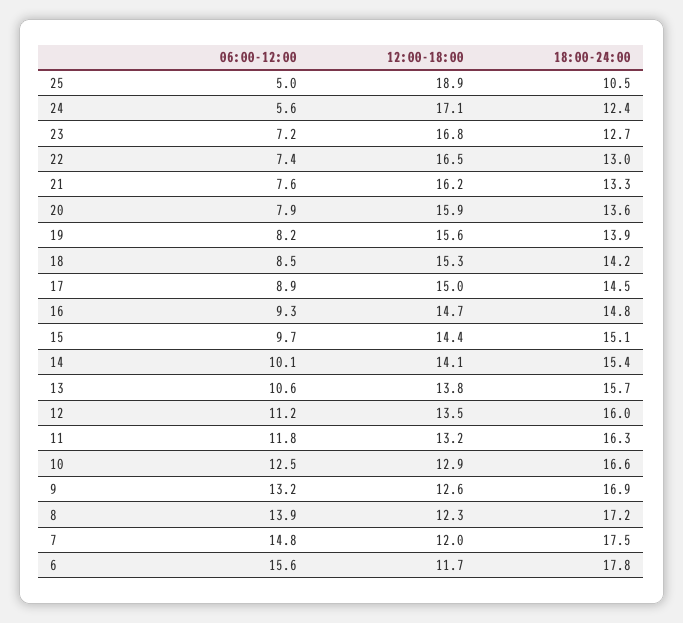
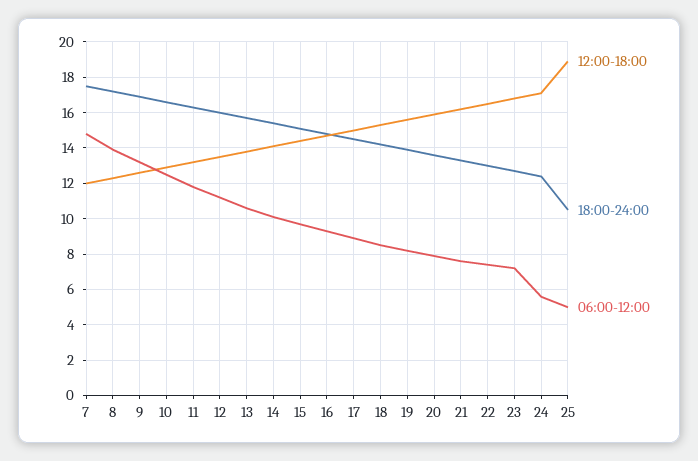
06:00-12:00, 6: 15.6 -> none
12:00-18:00, 6: 11.7 -> none
18:00-24:00, 6: 17.8 -> none

